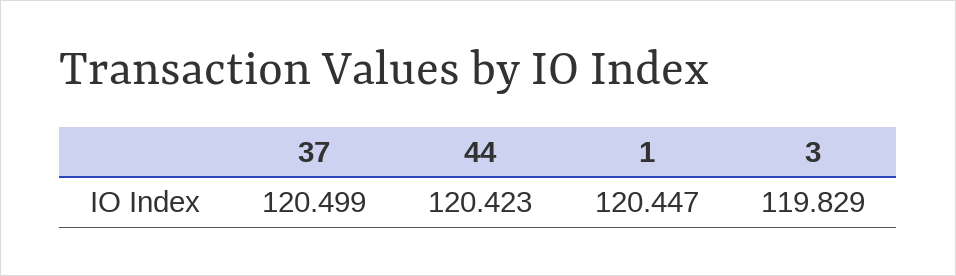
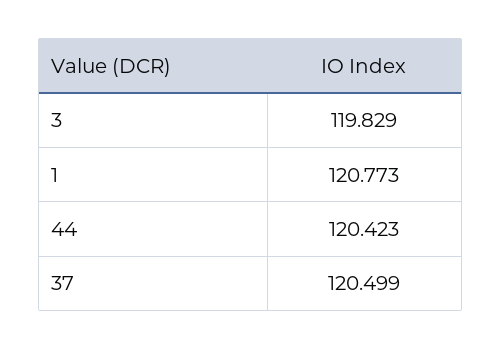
1: 120.447 -> 120.773

